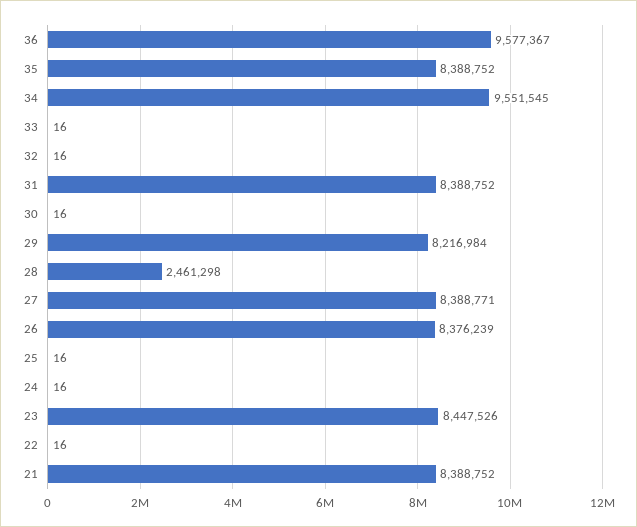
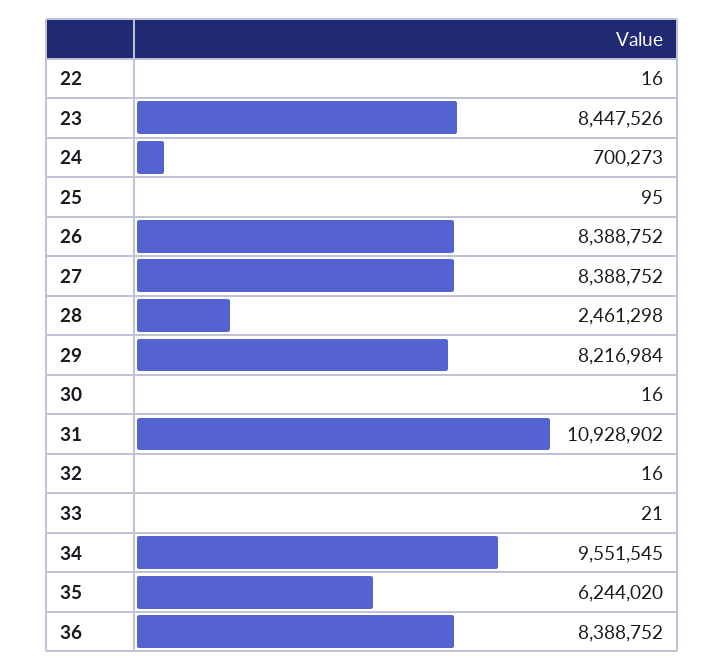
36: 9577367 -> 8388752
35: 8388752 -> 6244020
33: 16 -> 21
31: 8388752 -> 10928902
27: 8388771 -> 8388752
26: 8376239 -> 8388752
25: 16 -> 95
24: 16 -> 700273
21: 8388752 -> none

